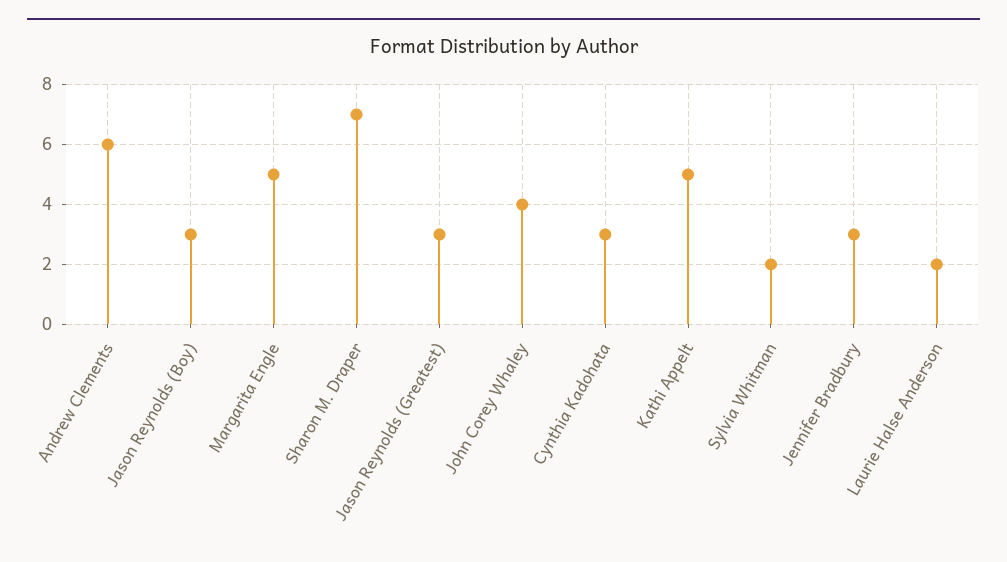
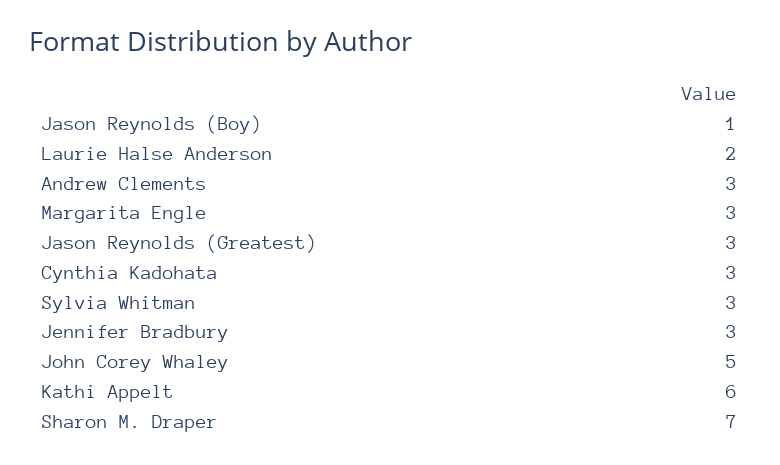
Andrew Clements: 6 -> 3
Jason Reynolds (Boy): 3 -> 1
Margarita Engle: 5 -> 3
John Corey Whaley: 4 -> 5
Kathi Appelt: 5 -> 6
Sylvia Whitman: 2 -> 3

